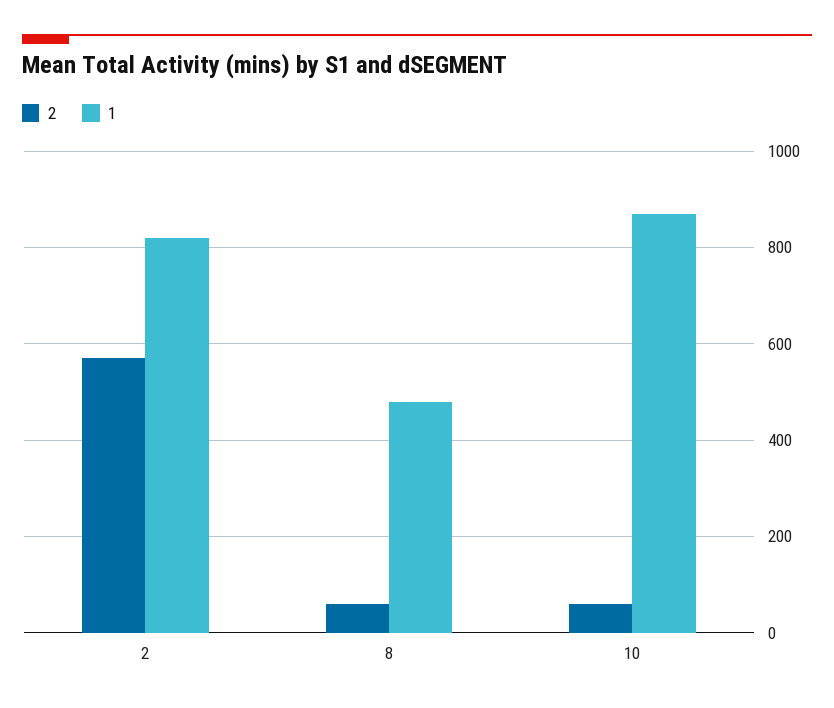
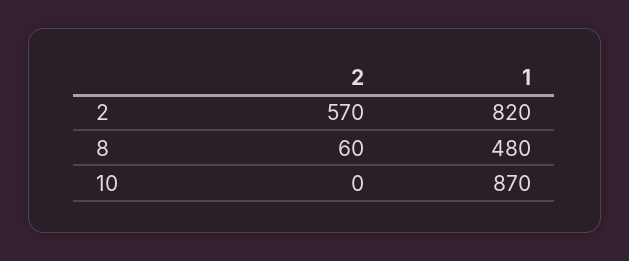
2, 10: 60 -> 0

